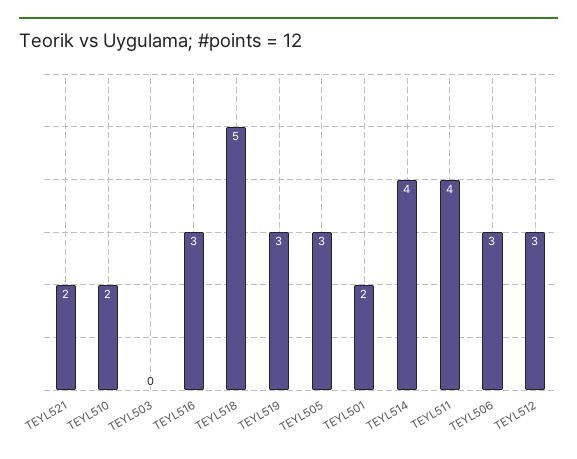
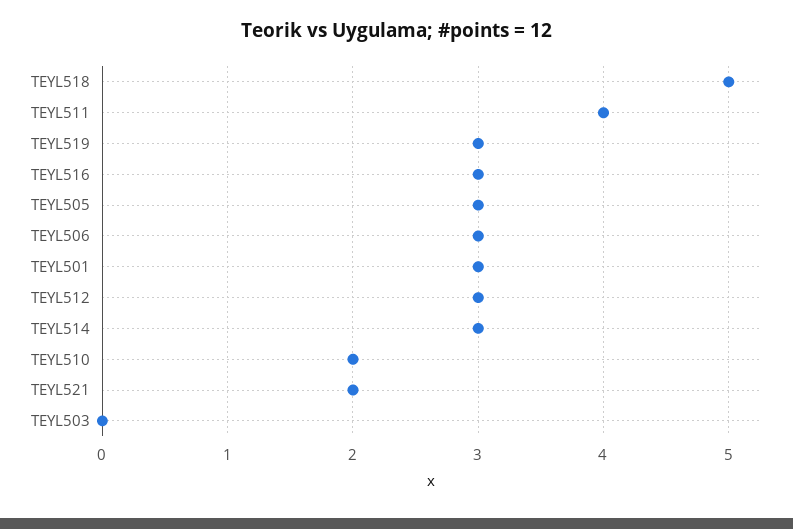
TEYL501: 2 -> 3
TEYL514: 4 -> 3

